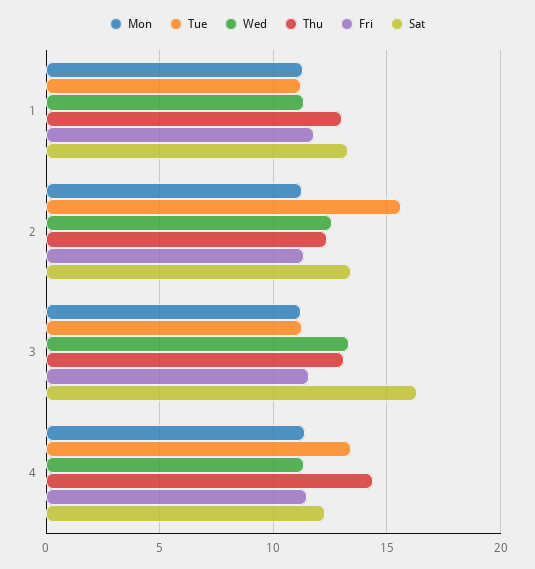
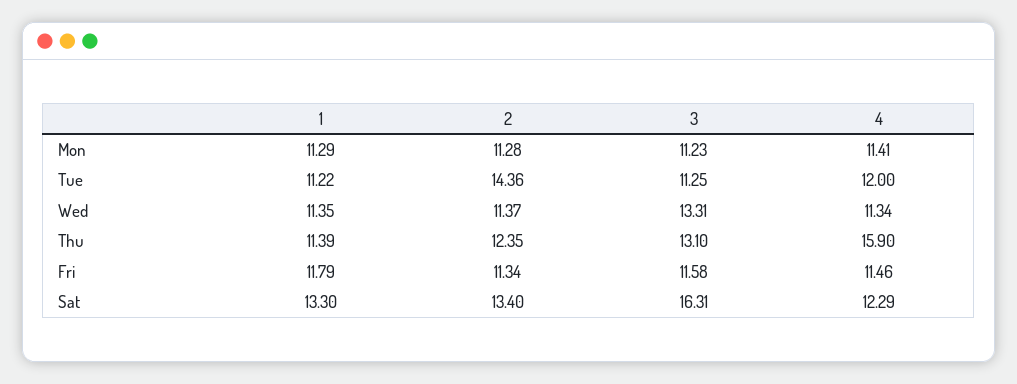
Thu, 1: 13 -> 11.39
Tue, 2: 15.5 -> 14.36
Wed, 2: 12.5 -> 11.37
Tue, 4: 13.5 -> 12
Thu, 4: 14.5 -> 15.9

